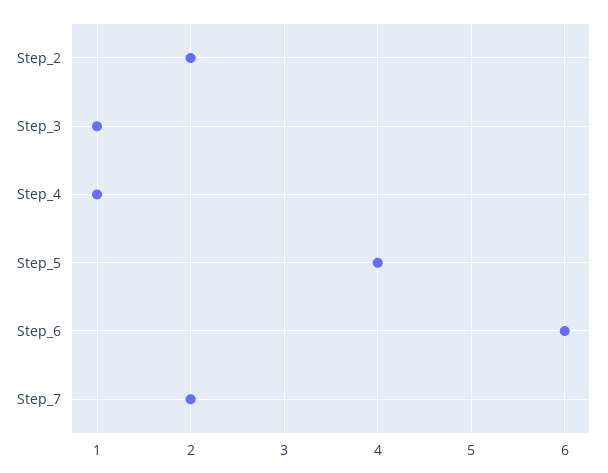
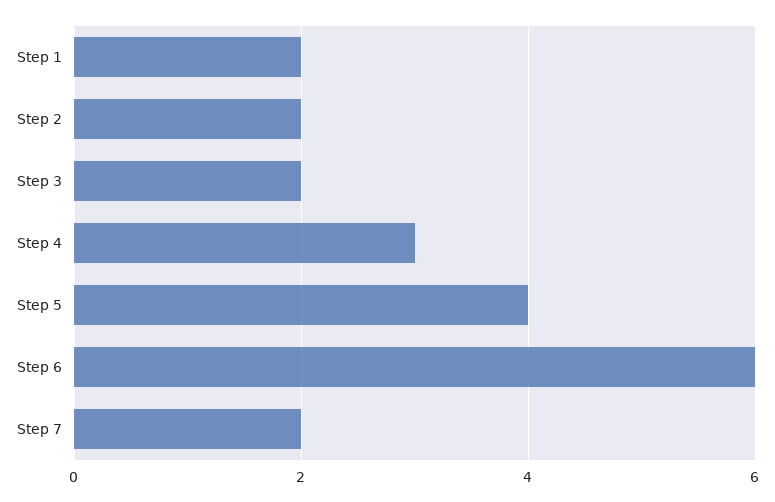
Step_3: 1 -> 2
Step_4: 1 -> 3
Step 1: none -> 2

